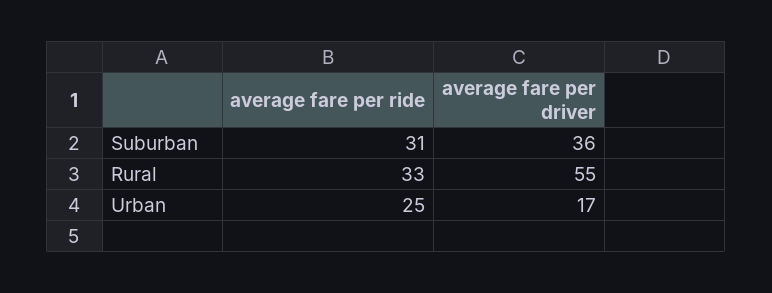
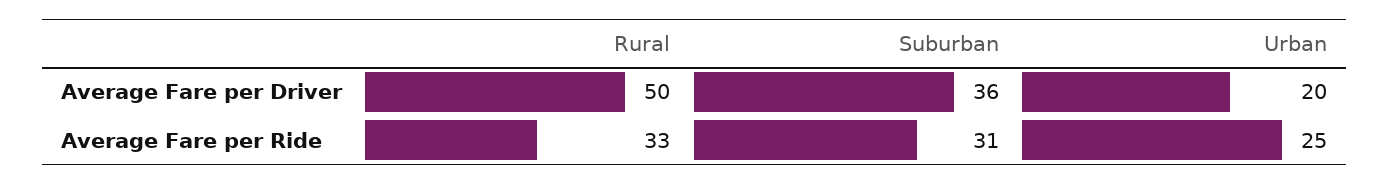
average fare per driver, Rural: 55 -> 50
average fare per driver, Urban: 17 -> 20

